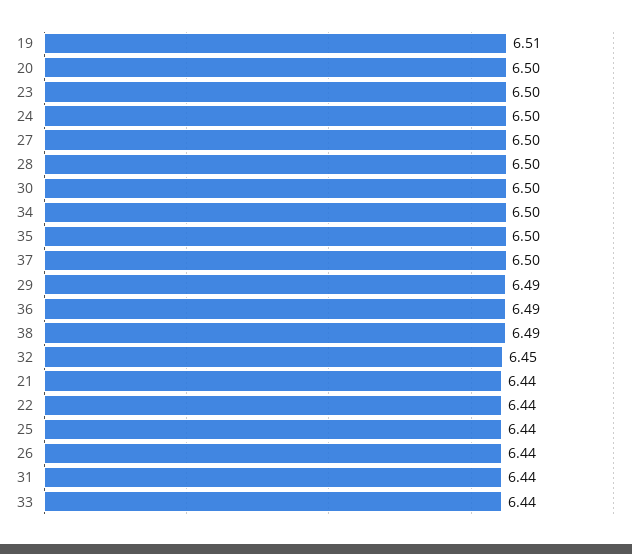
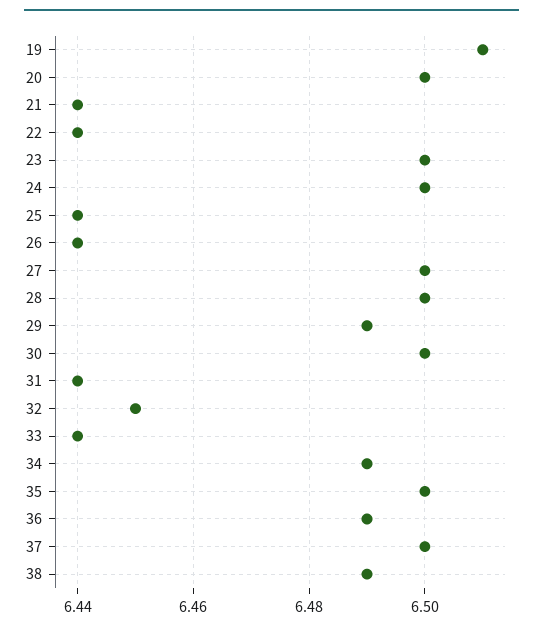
34: 6.5 -> 6.49

